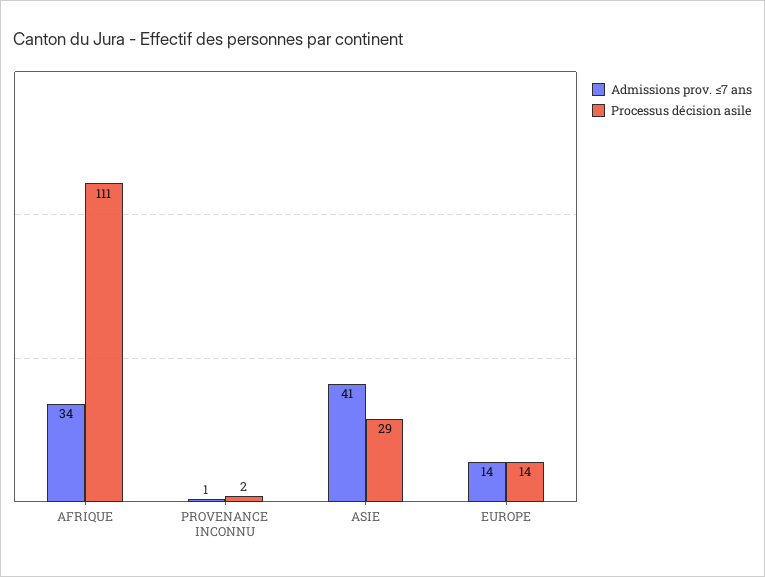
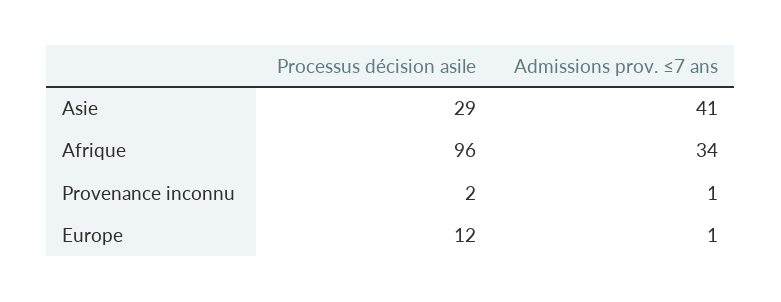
Processus décision asile, AFRIQUE: 111 -> 96
Admissions prov. ≤7 ans, EUROPE: 14 -> 1
Processus décision asile, EUROPE: 14 -> 12

